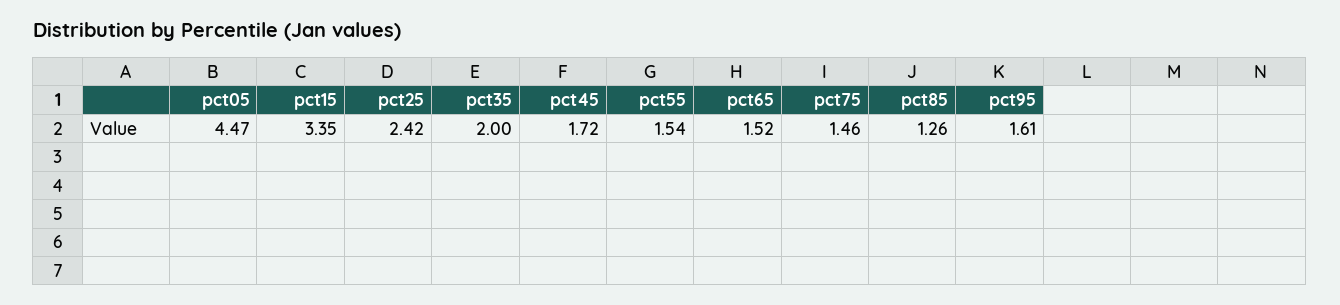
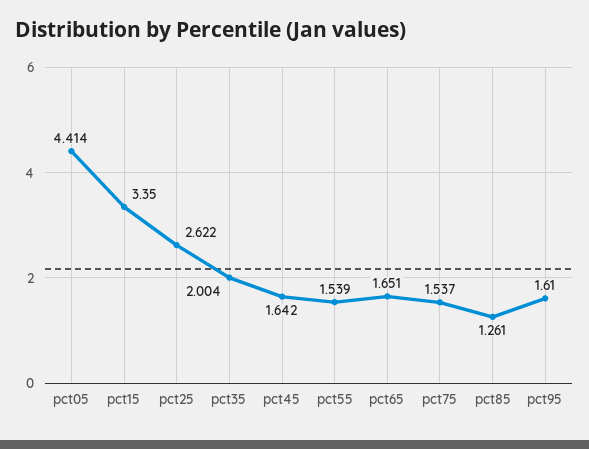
pct05: 4.47 -> 4.414
pct25: 2.42 -> 2.622
pct45: 1.72 -> 1.642
pct65: 1.52 -> 1.651
pct75: 1.46 -> 1.537

